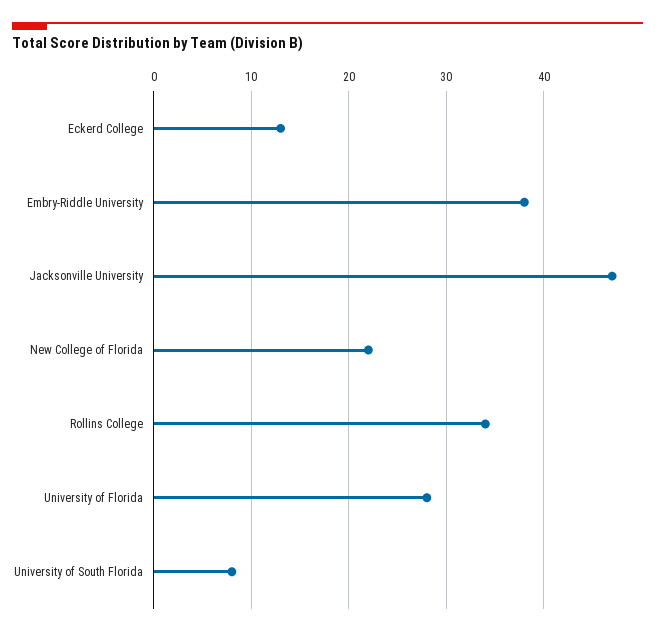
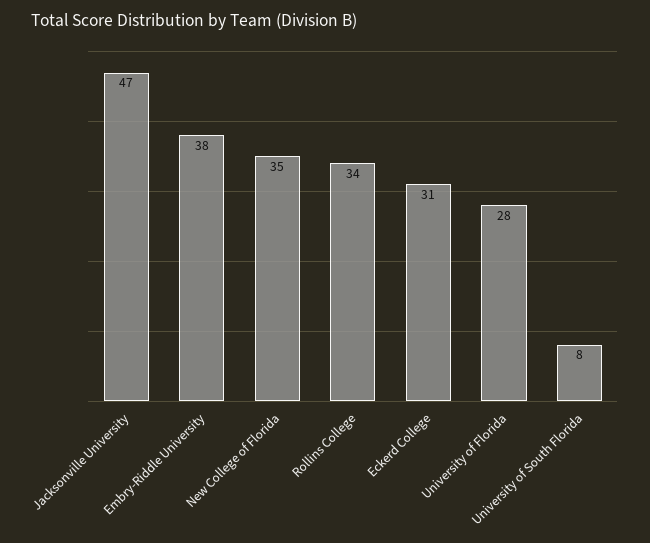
Eckerd College: 13 -> 31
New College of Florida: 22 -> 35

